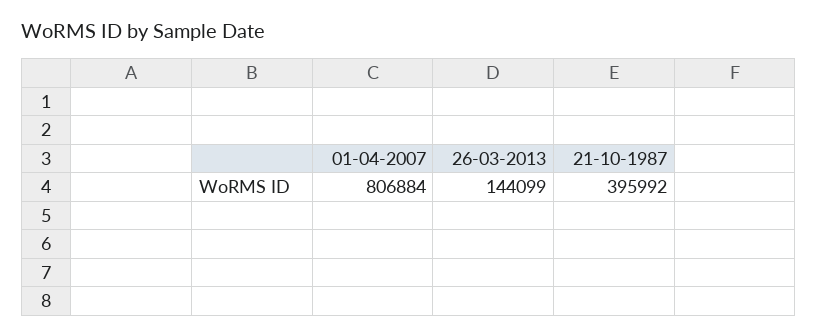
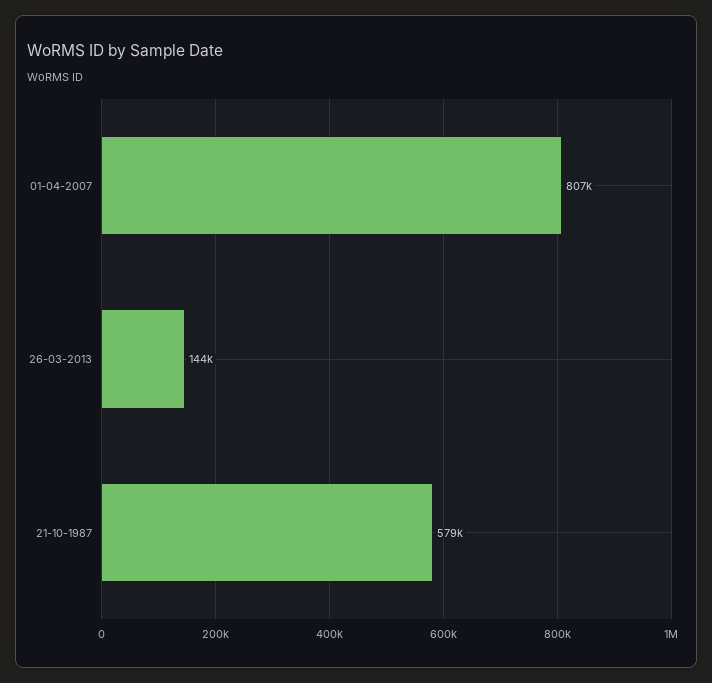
21-10-1987: 395992 -> 579000

